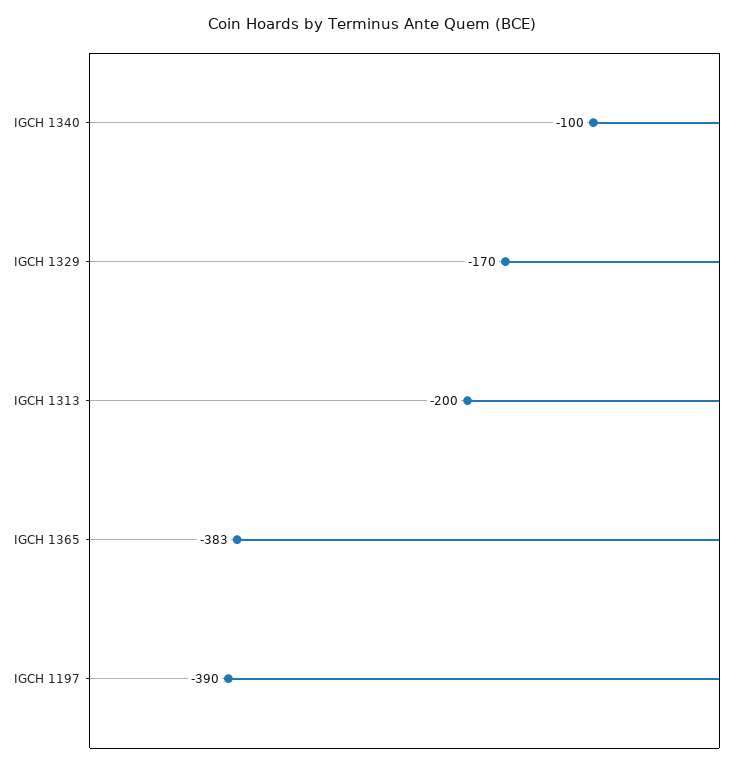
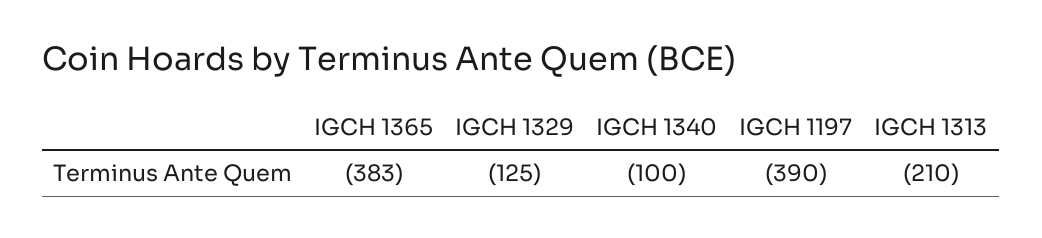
IGCH 1329: -170 -> -125
IGCH 1313: -200 -> -210

